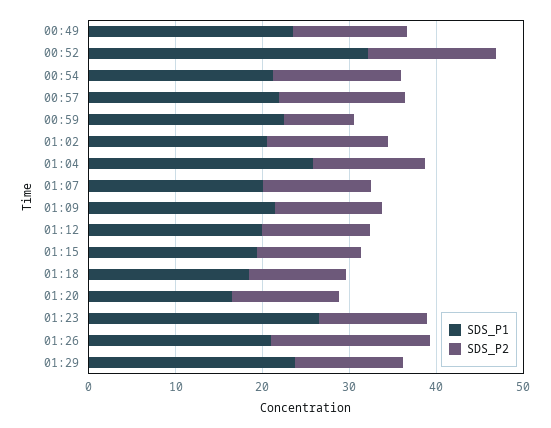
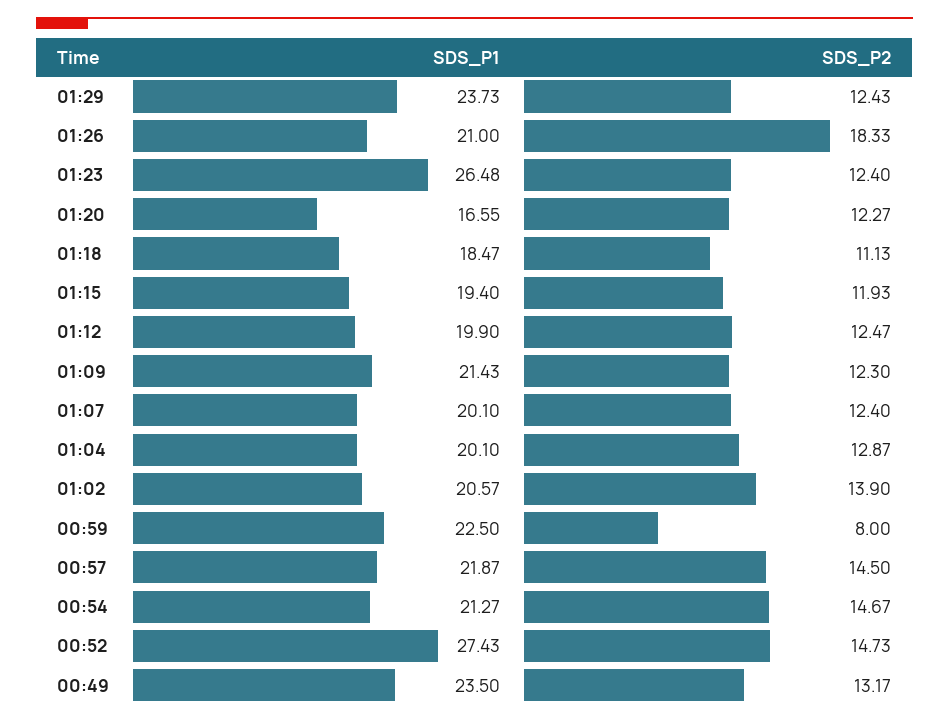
SDS_P1, 00:52: 32 -> 27.43
SDS_P1, 01:04: 26 -> 20.1

